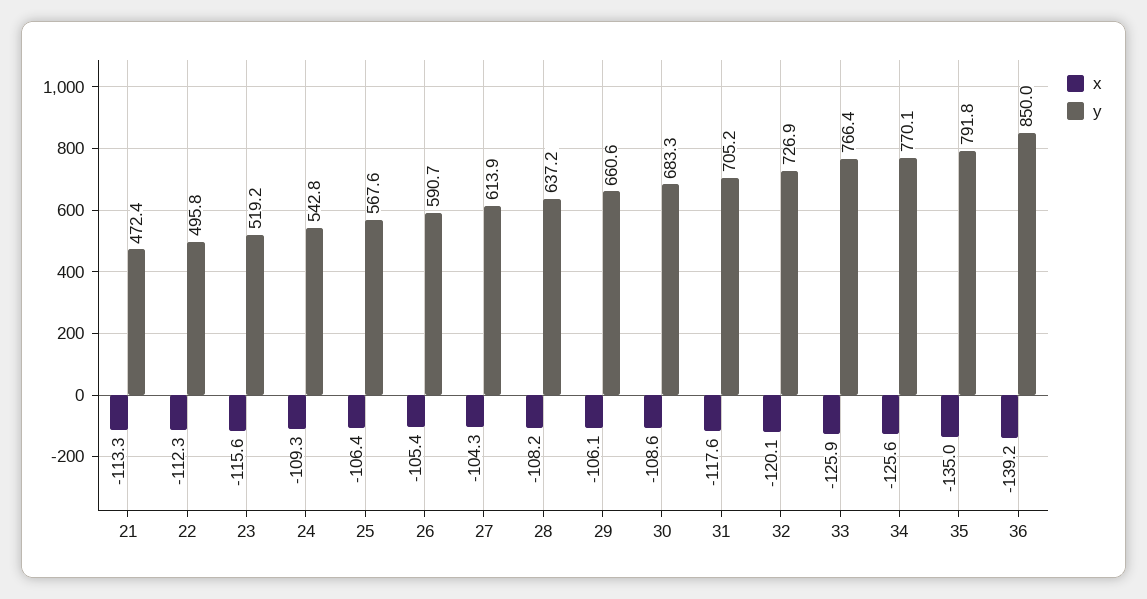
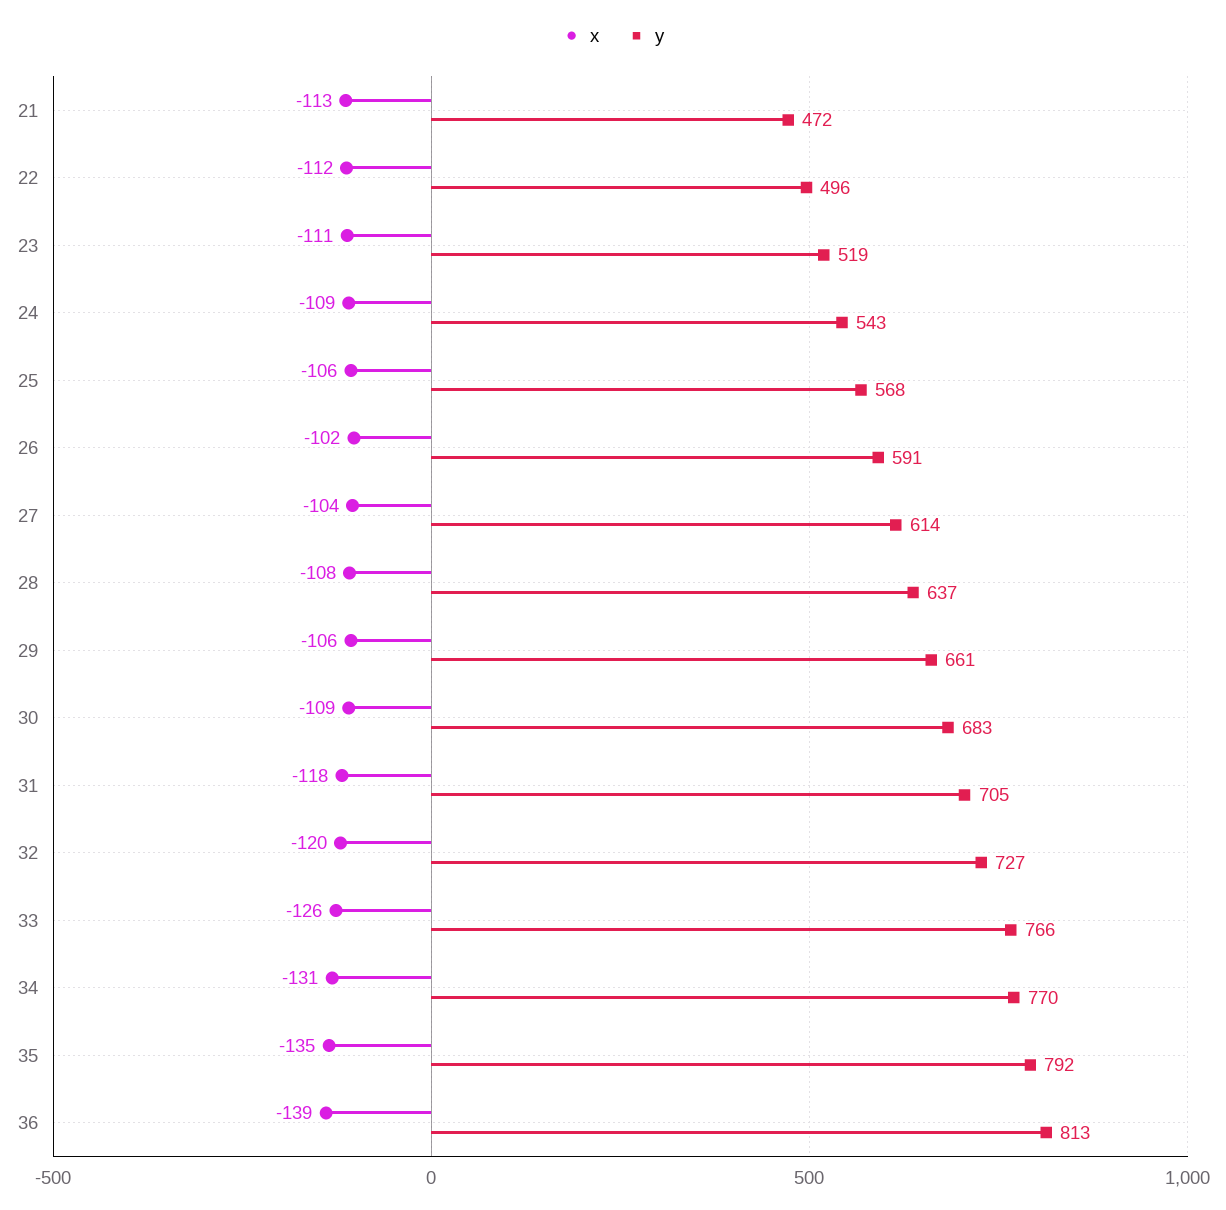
x, 23: -115.6 -> -111
x, 26: -105.4 -> -102
x, 34: -125.6 -> -131
y, 36: 850 -> 813

